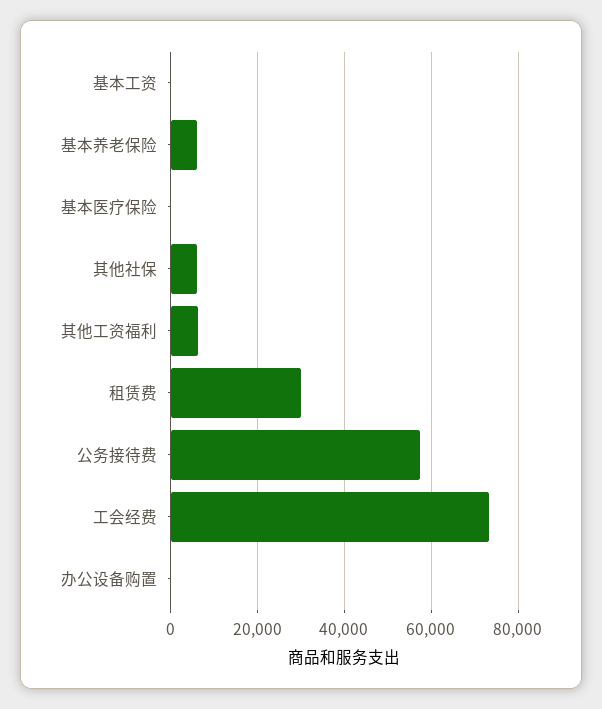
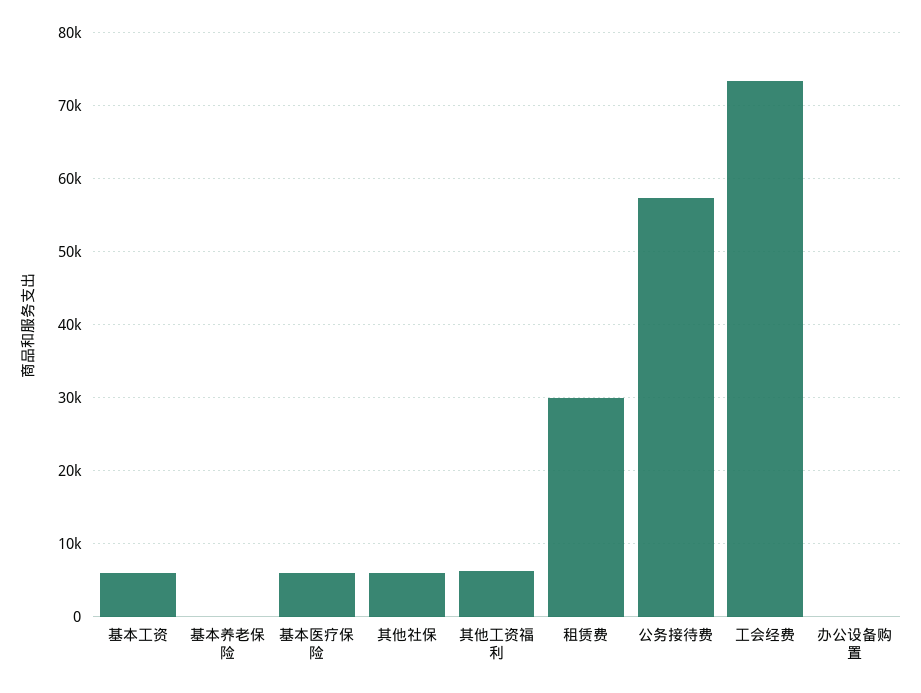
基本工资: 0 -> 6000
基本养老保险: 6000 -> 0
基本医疗保险: 0 -> 6000

